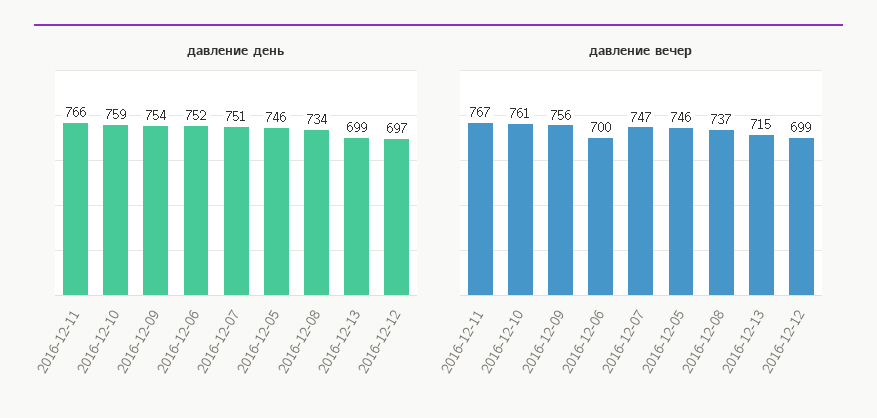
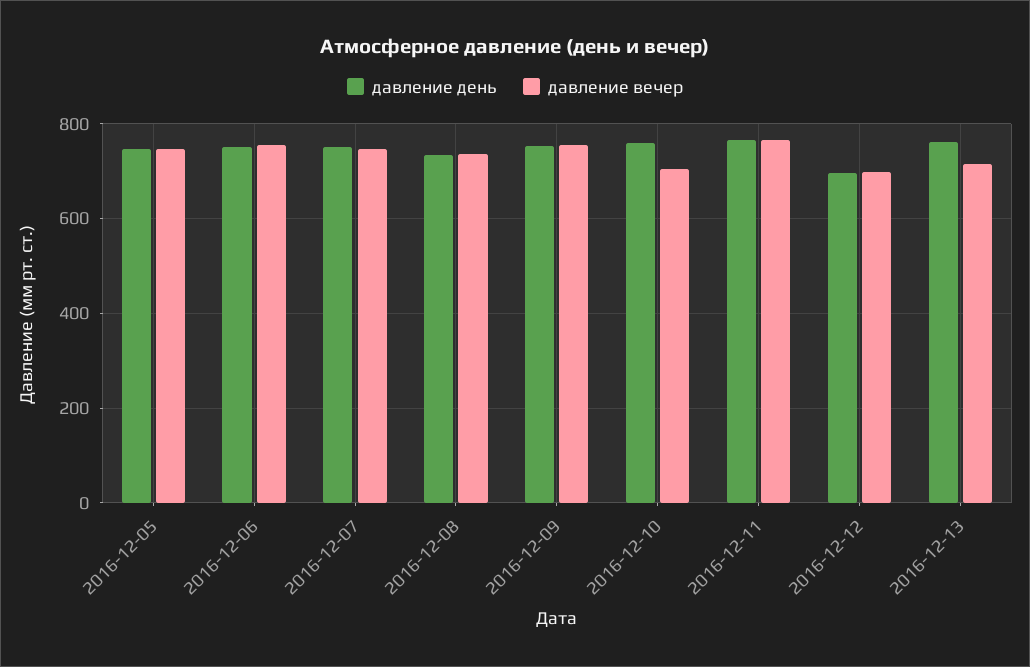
давление день, 2016-12-13: 699 -> 760
давление вечер, 2016-12-10: 761 -> 700
давление вечер, 2016-12-06: 700 -> 760

